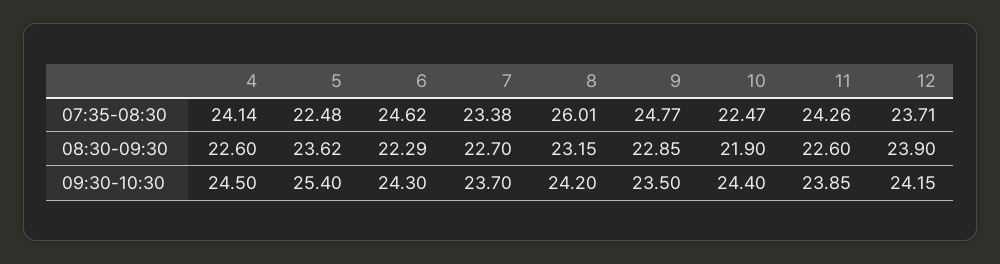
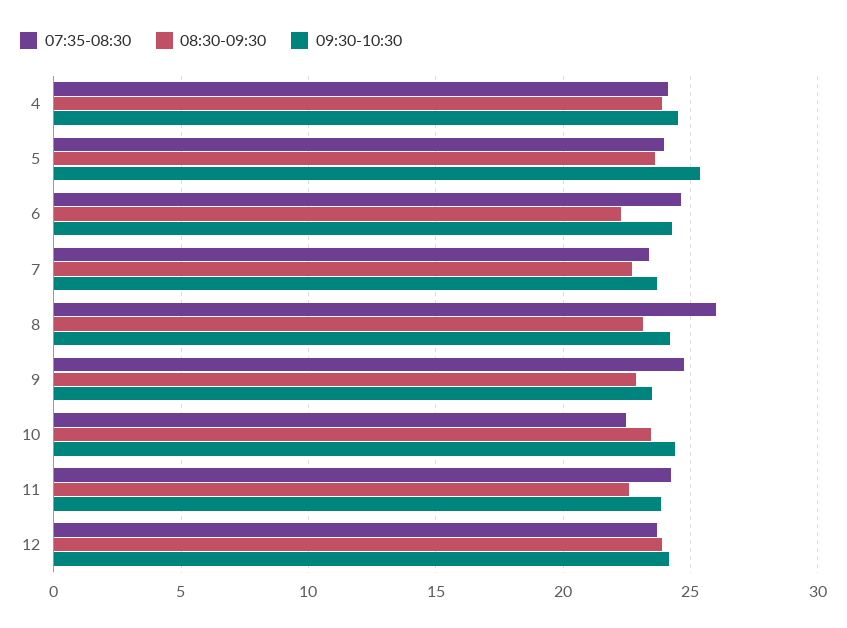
07:35-08:30, 5: 22.48 -> 24
08:30-09:30, 4: 22.6 -> 24
08:30-09:30, 10: 21.9 -> 23.5

